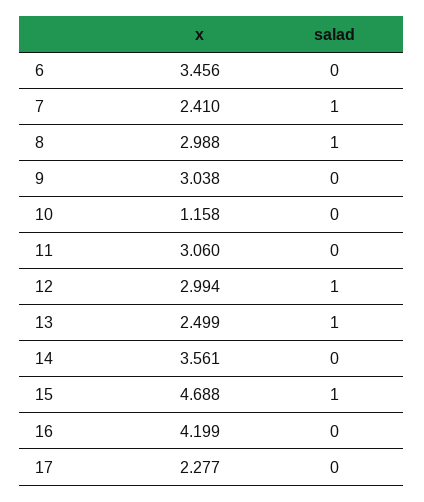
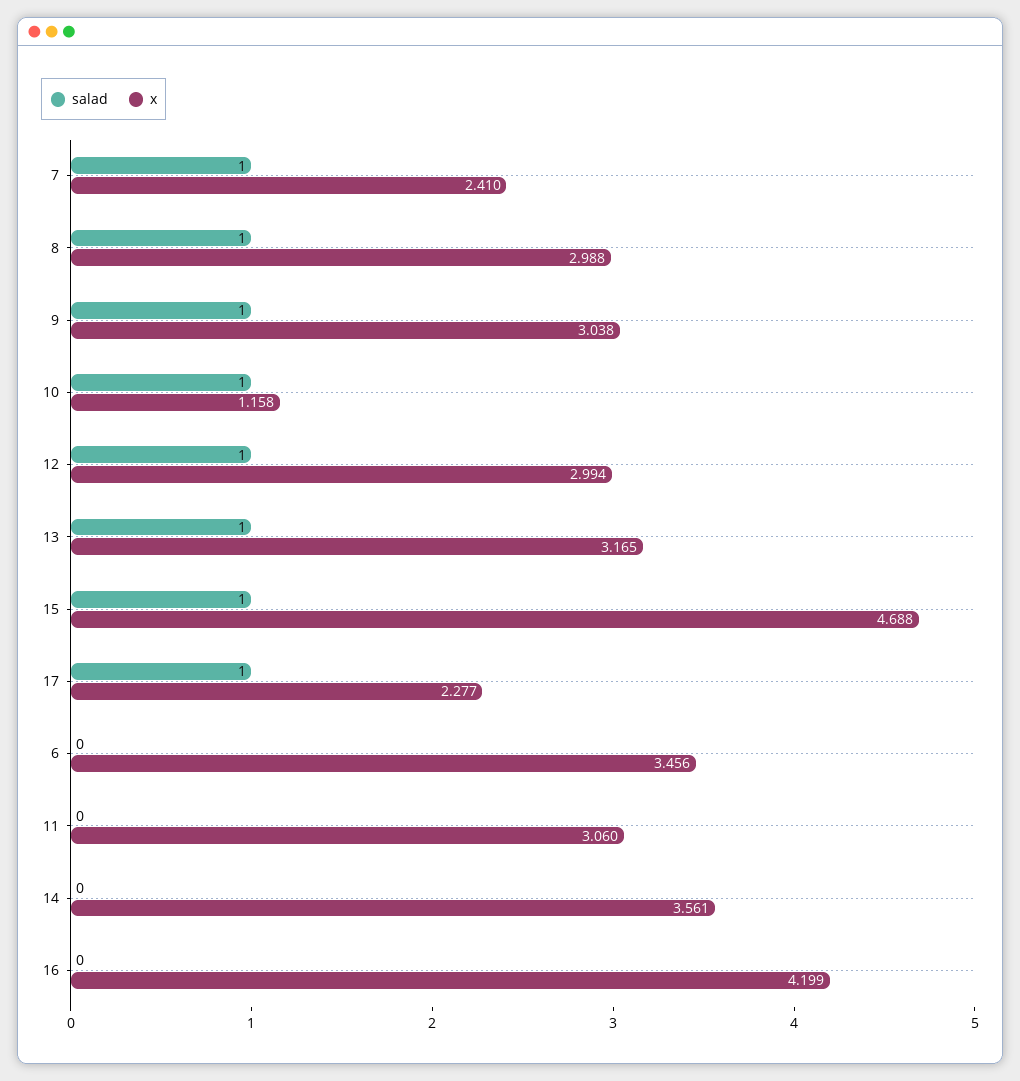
salad, 9: 0 -> 1
salad, 10: 0 -> 1
x, 13: 2.499 -> 3.165
salad, 17: 0 -> 1

